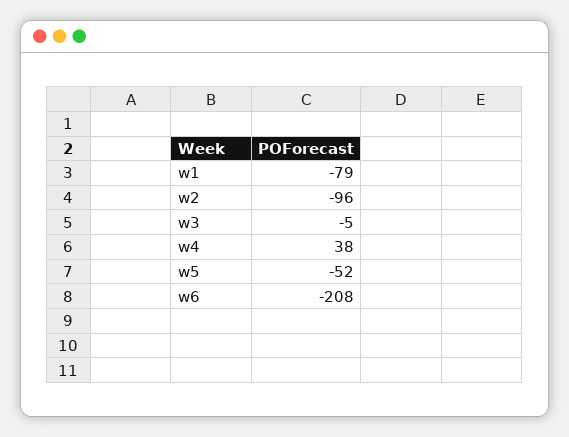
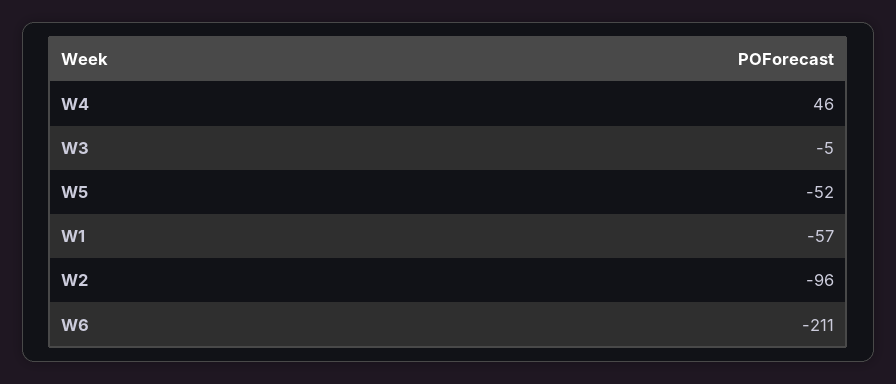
w1: -79 -> -57
w4: 38 -> 46
w6: -208 -> -211

